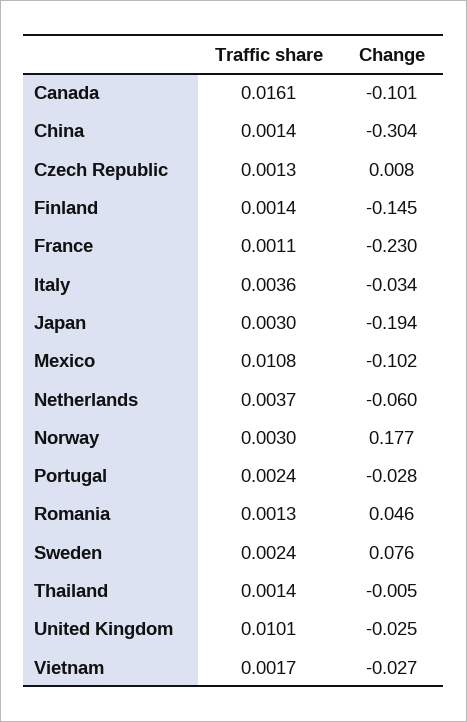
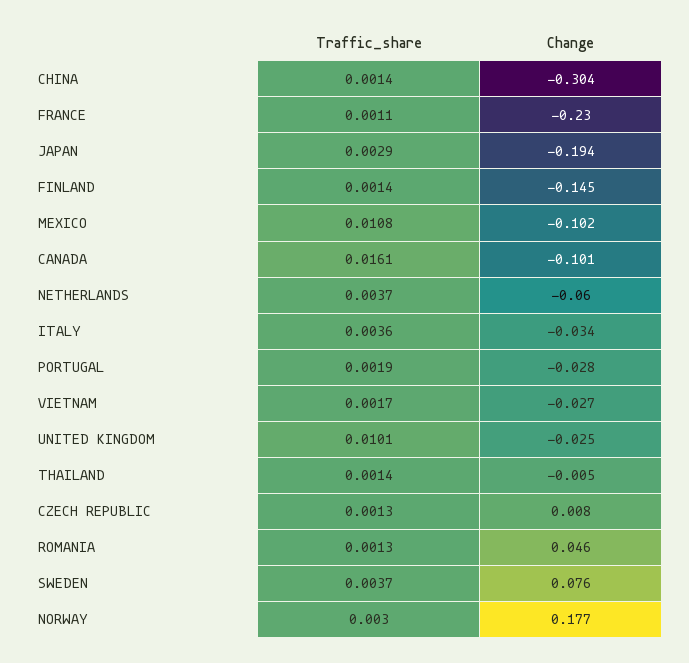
Traffic share, Japan: 0.003 -> 0.0029
Traffic share, Portugal: 0.0024 -> 0.0019
Traffic share, Sweden: 0.0024 -> 0.0037

